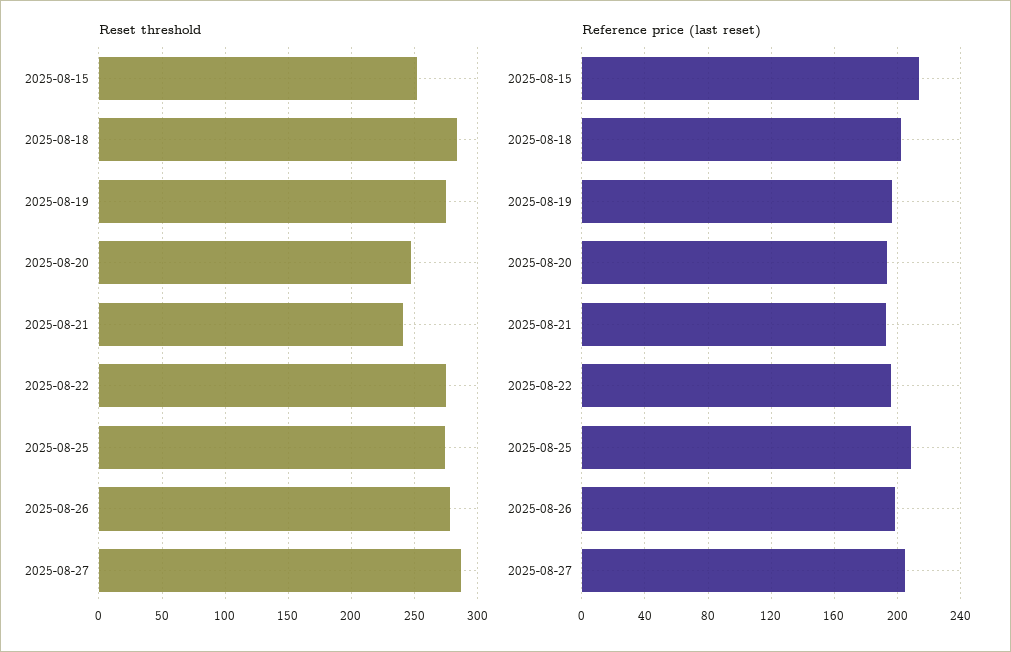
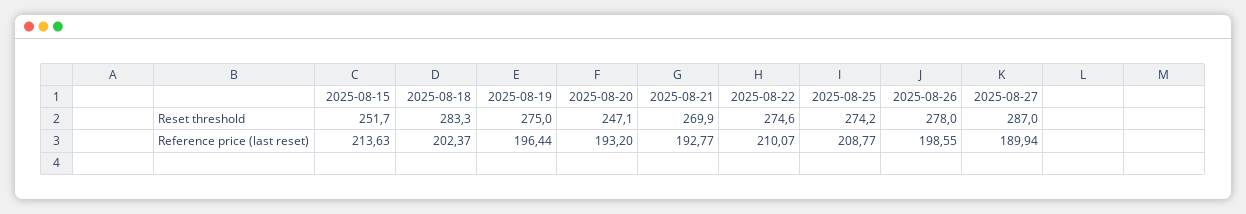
Reset threshold, 2025-08-21: 240 -> 269.9
Reference price (last reset), 2025-08-22: 195 -> 210.07
Reference price (last reset), 2025-08-27: 205 -> 189.94

